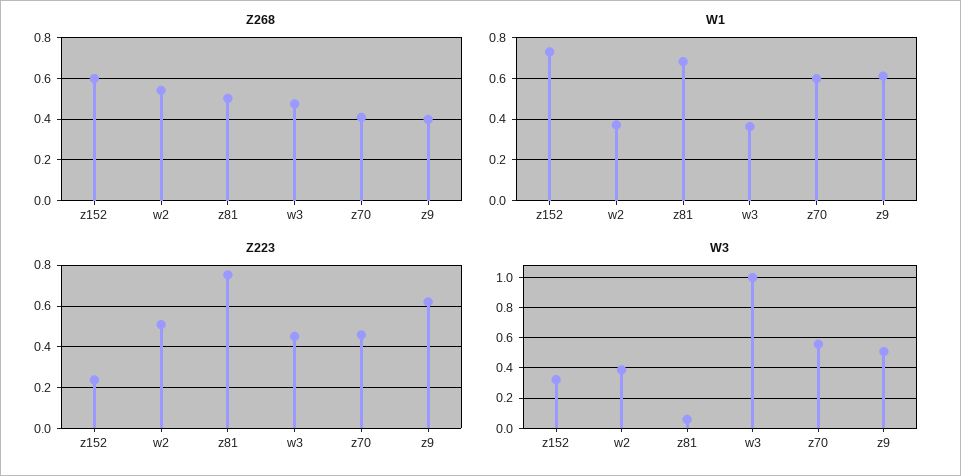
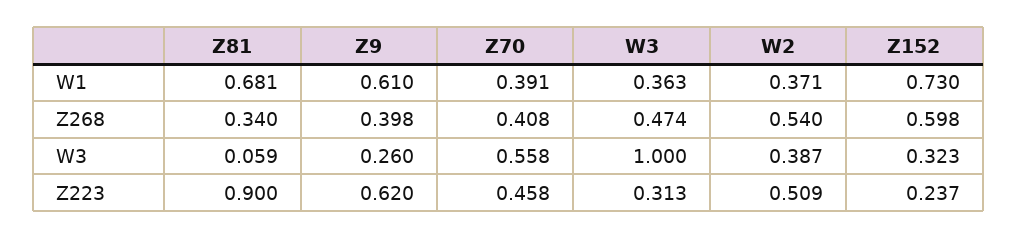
Z268, z81: 0.5 -> 0.34
W1, z70: 0.6 -> 0.391
Z223, z81: 0.75 -> 0.9
Z223, w3: 0.45 -> 0.313
W3, z9: 0.5 -> 0.26

